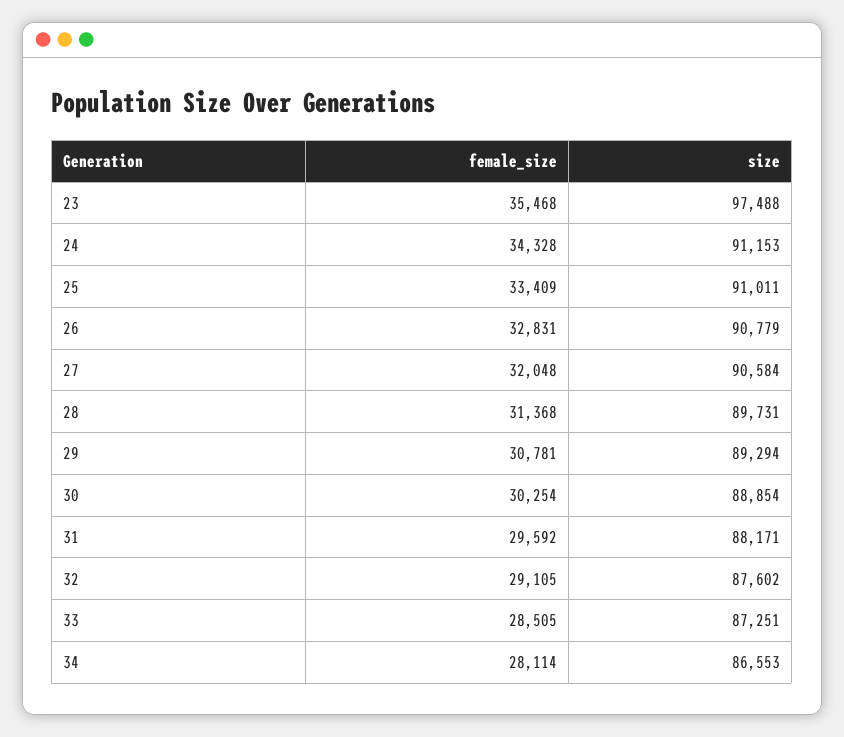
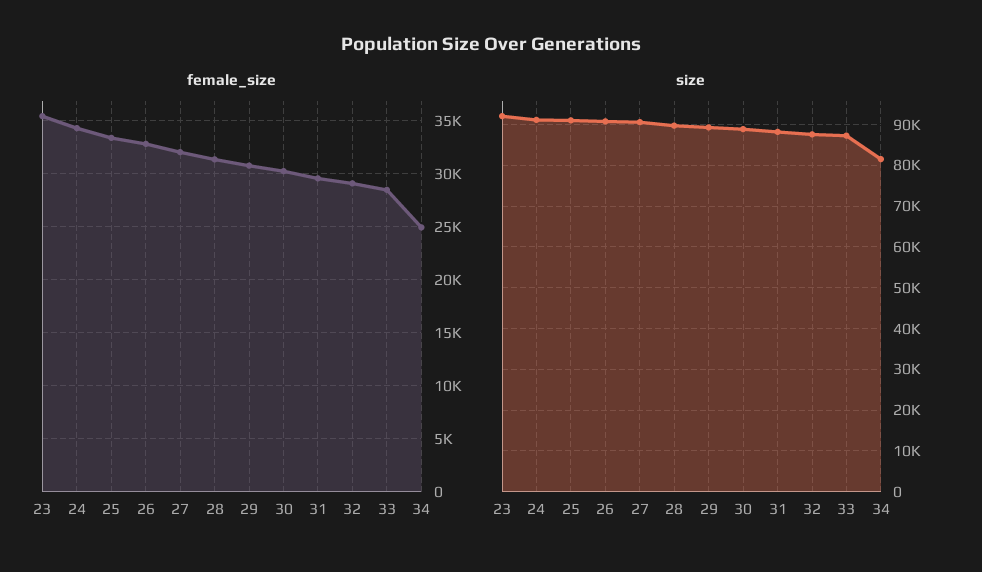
size, 23: 97488 -> 92000
female_size, 34: 28114 -> 25000
size, 34: 86553 -> 82000

